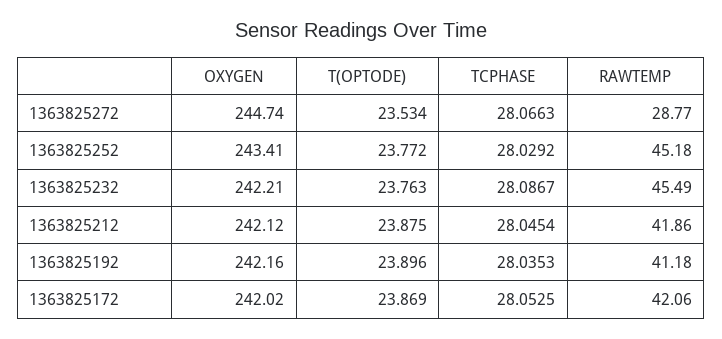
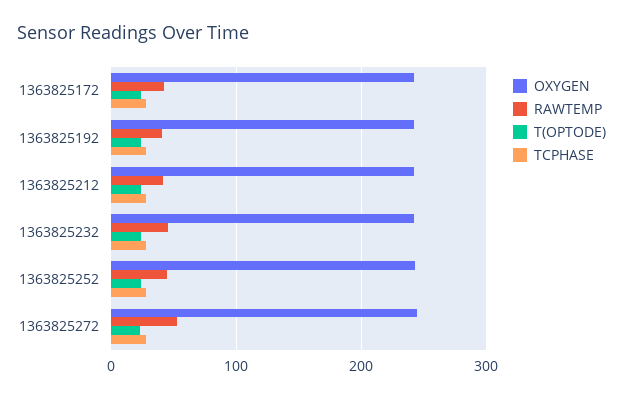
RAWTEMP, 1363825272: 28.77 -> 50

